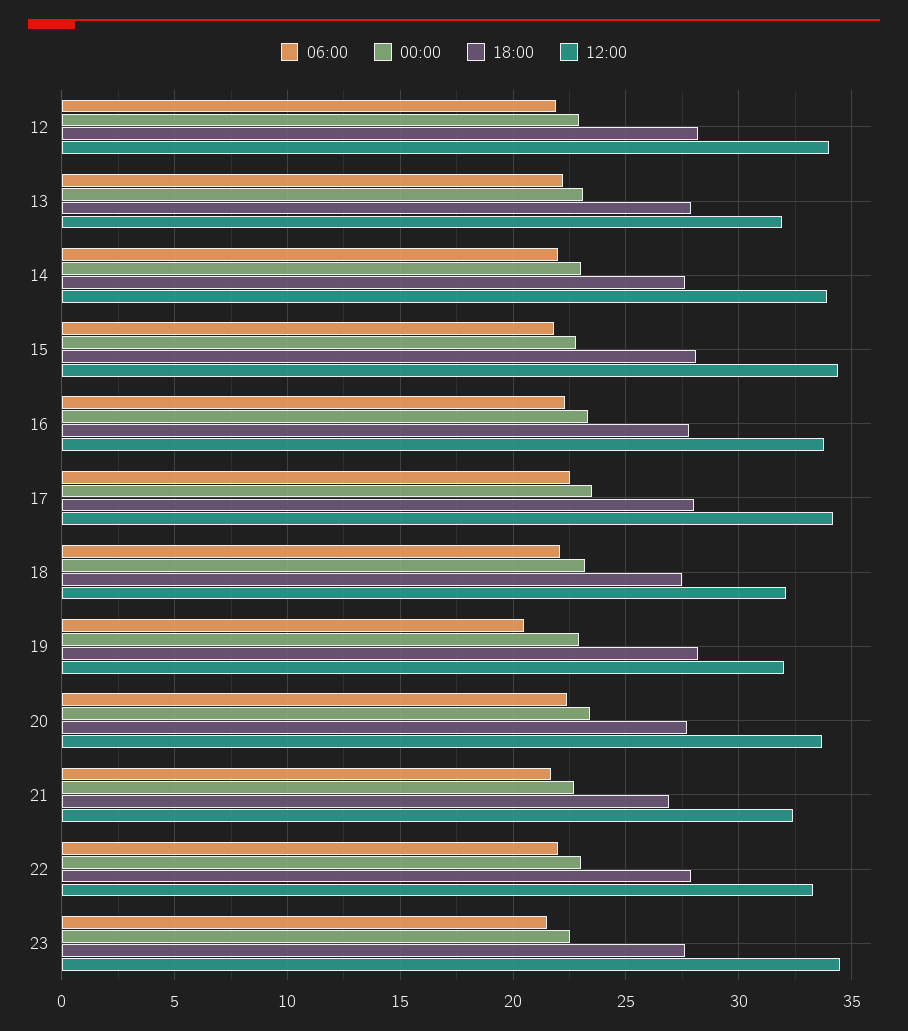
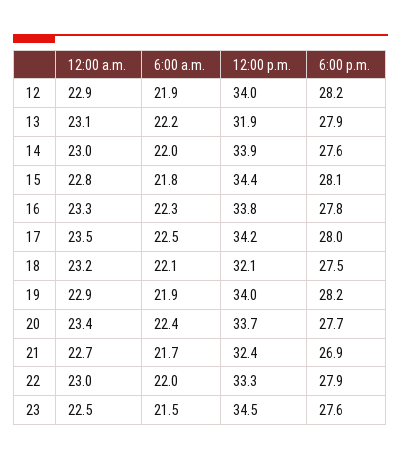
06:00, 19: 20.5 -> 21.9
12:00, 19: 32 -> 34

